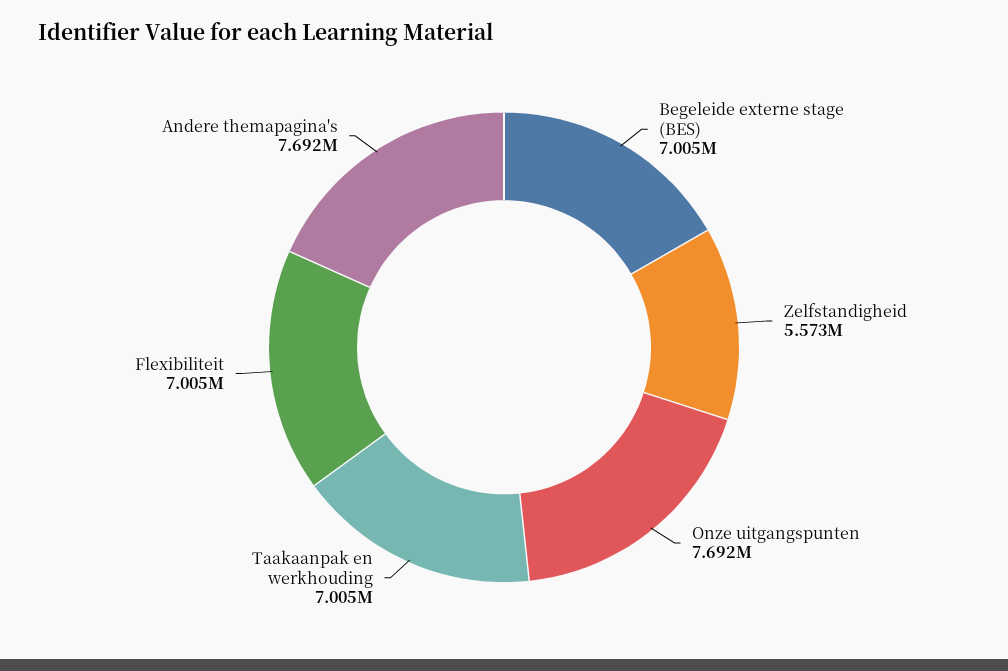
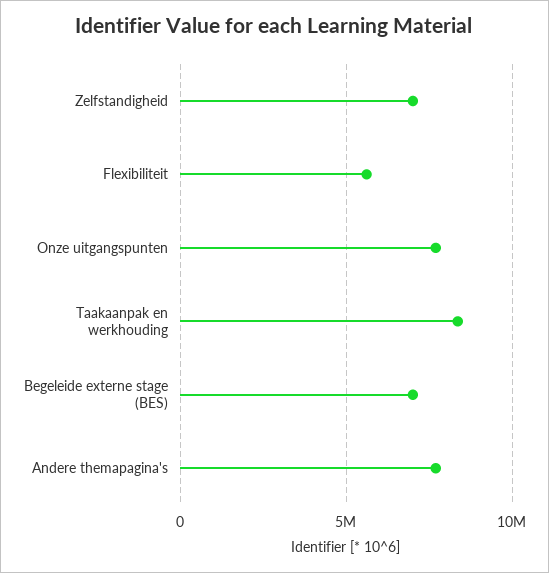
Zelfstandigheid: 5573000 -> 7000000
Taakaanpak en werkhouding: 7005000 -> 8500000
Flexibiliteit: 7005000 -> 5500000

